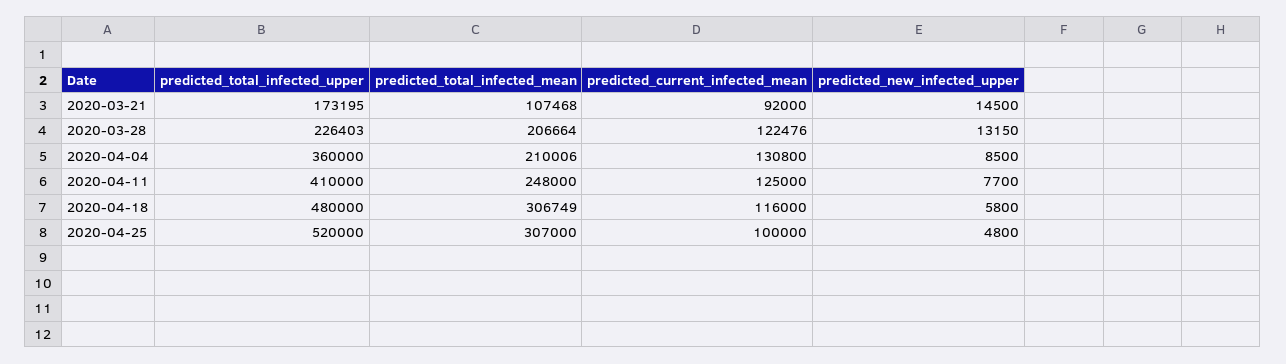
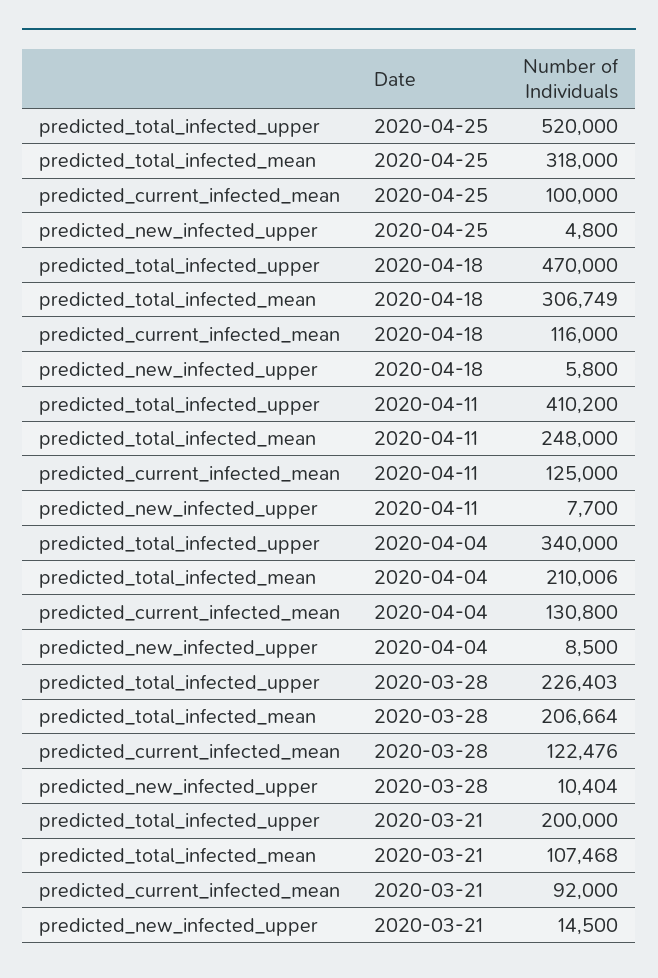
predicted_total_infected_upper, 2020-03-21: 173195 -> 200000
predicted_new_infected_upper, 2020-03-28: 13150 -> 10404
predicted_total_infected_upper, 2020-04-04: 360000 -> 340000
predicted_total_infected_upper, 2020-04-11: 410000 -> 410200
predicted_total_infected_upper, 2020-04-18: 480000 -> 470000
predicted_total_infected_mean, 2020-04-25: 307000 -> 318000

